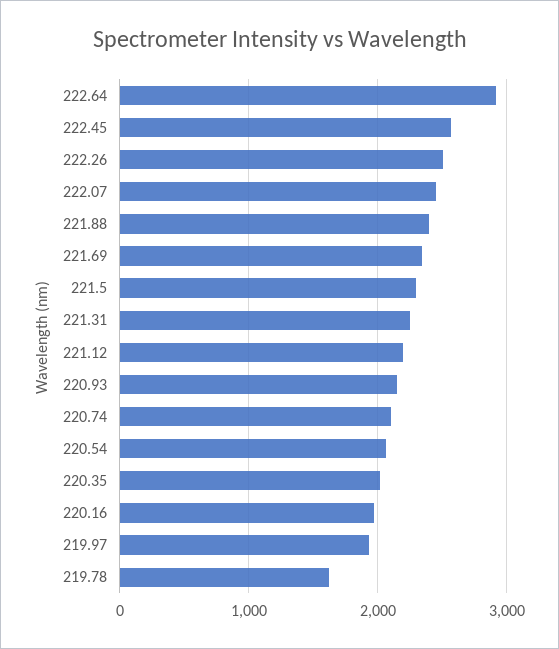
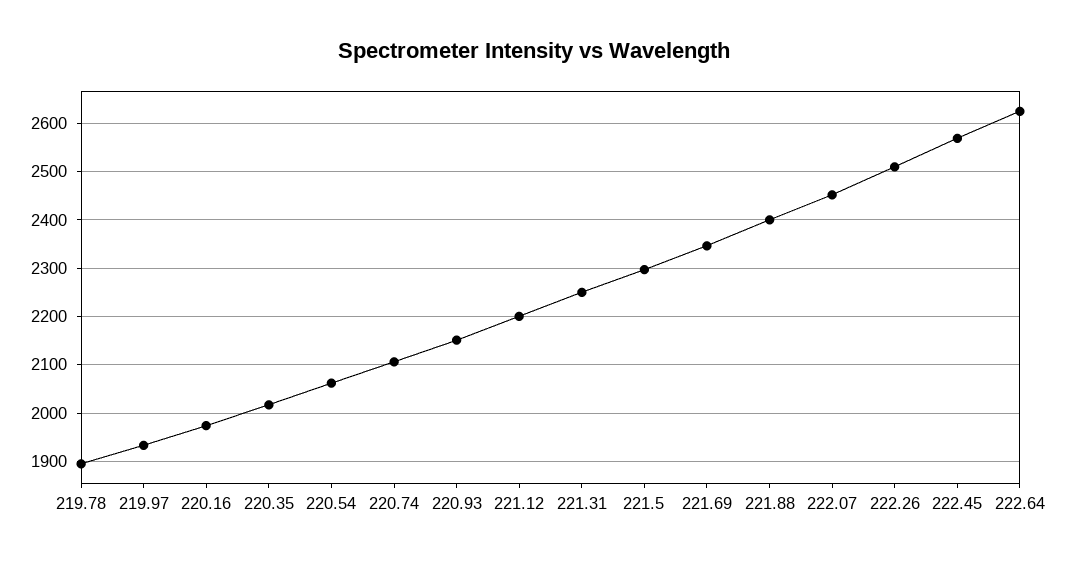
222.64: 2900 -> 2620
219.78: 1600 -> 1900

